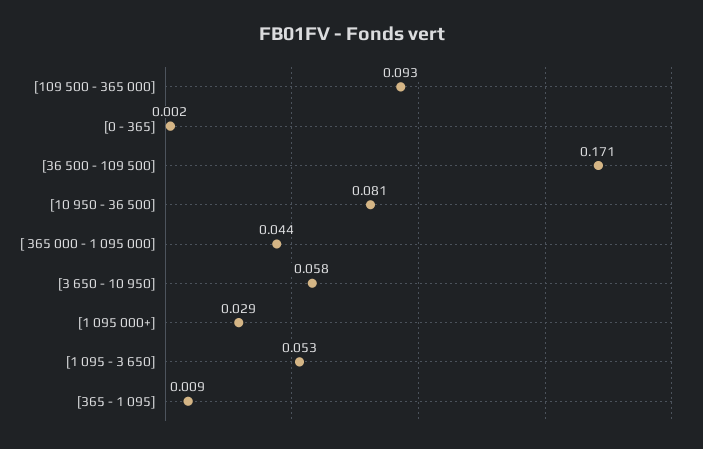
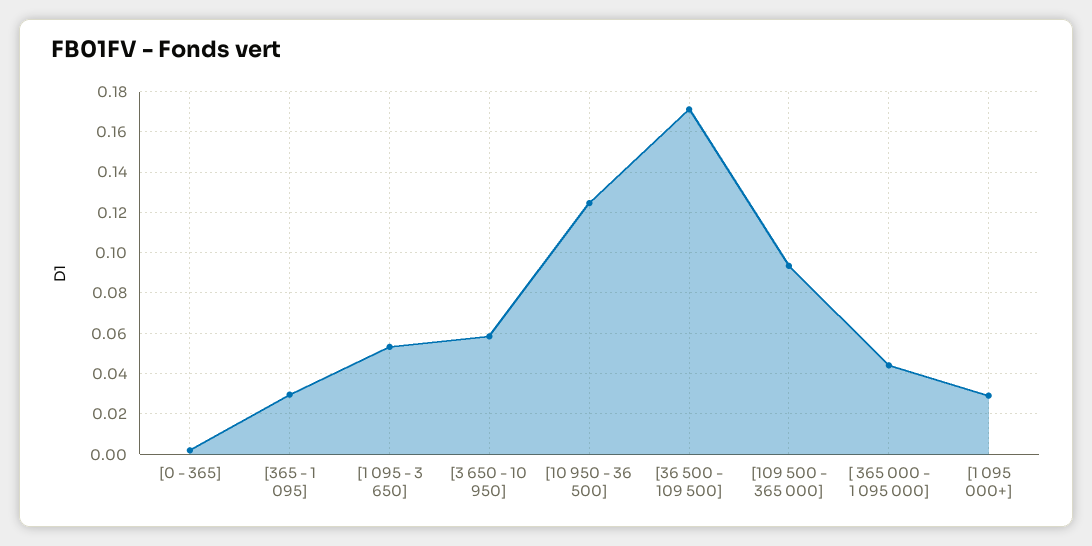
[10 950 - 36 500]: 0.081 -> 0.125
[365 - 1 095]: 0.009 -> 0.03

